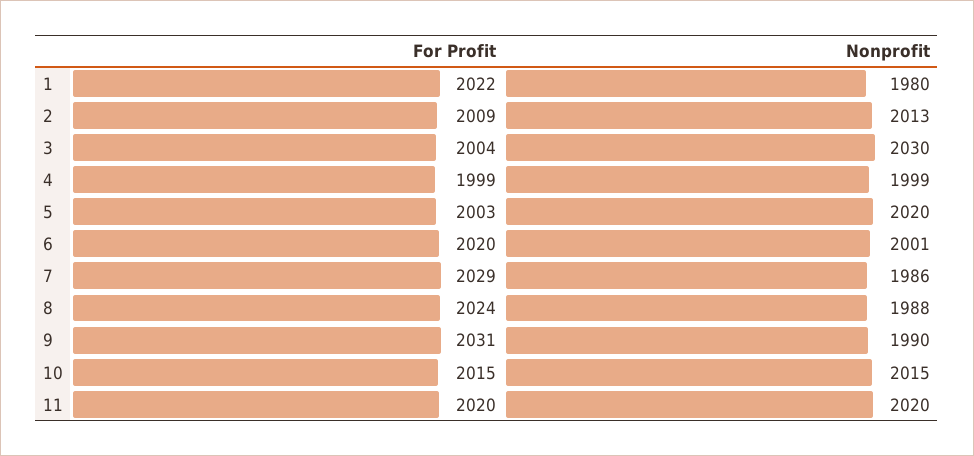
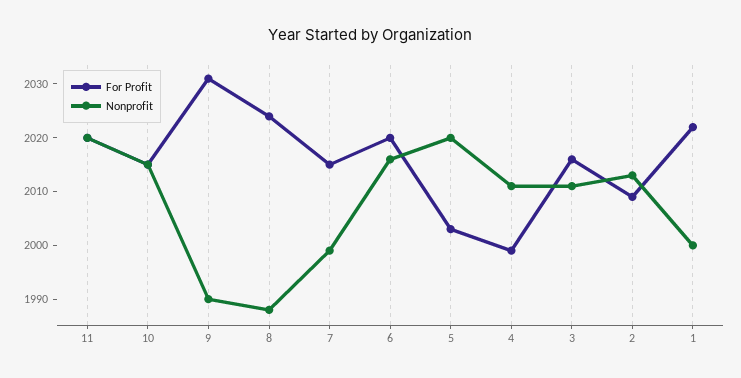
Nonprofit, 1: 1980 -> 2000
For Profit, 3: 2004 -> 2015
Nonprofit, 3: 2030 -> 2010
Nonprofit, 4: 1999 -> 2010
Nonprofit, 6: 2001 -> 2015
For Profit, 7: 2029 -> 2015
Nonprofit, 7: 1986 -> 2000

